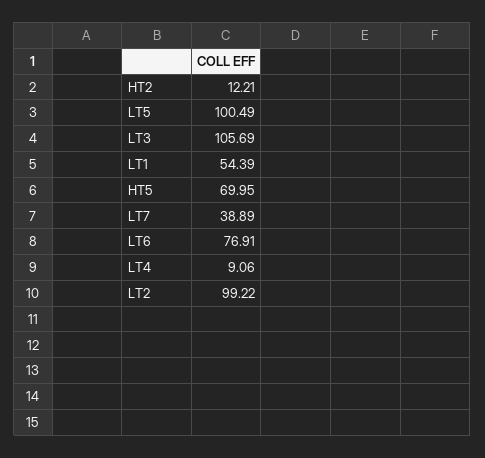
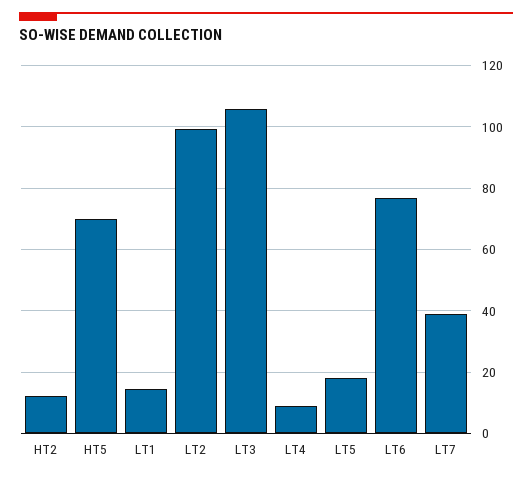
LT5: 100.49 -> 18
LT1: 54.39 -> 14

